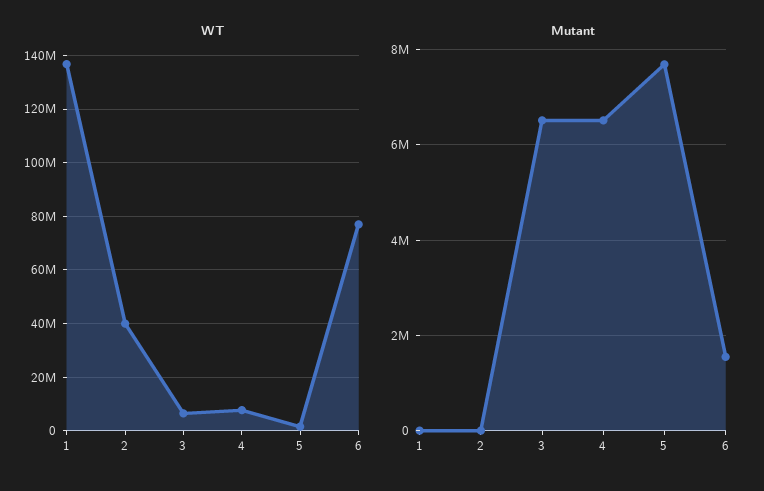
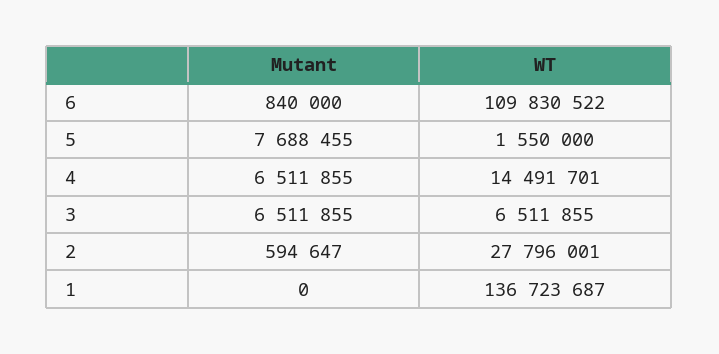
WT, 2: 40000000 -> 27796001
WT, 4: 7500000 -> 14491701
WT, 6: 77500000 -> 109830522
Mutant, 2: 0 -> 594647
Mutant, 6: 1600000 -> 840000

